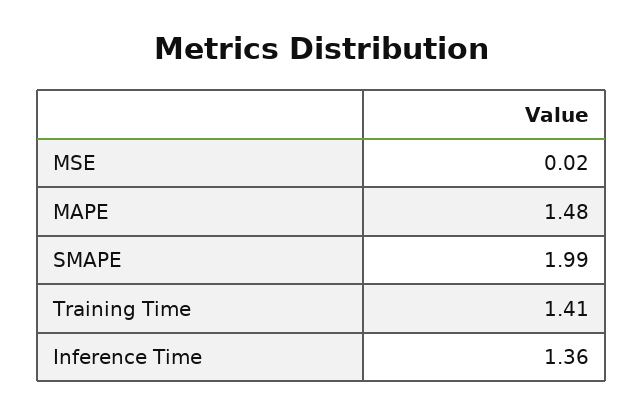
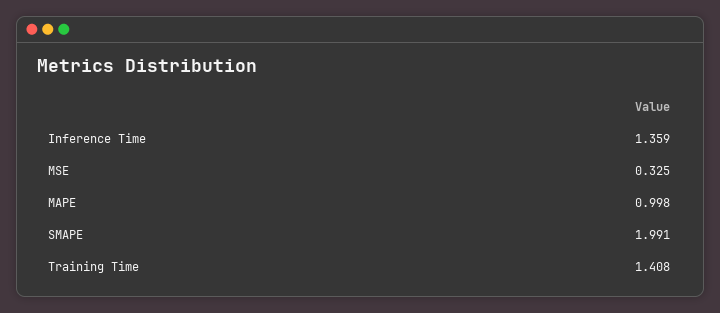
MSE: 0.02 -> 0.325
MAPE: 1.48 -> 0.998

